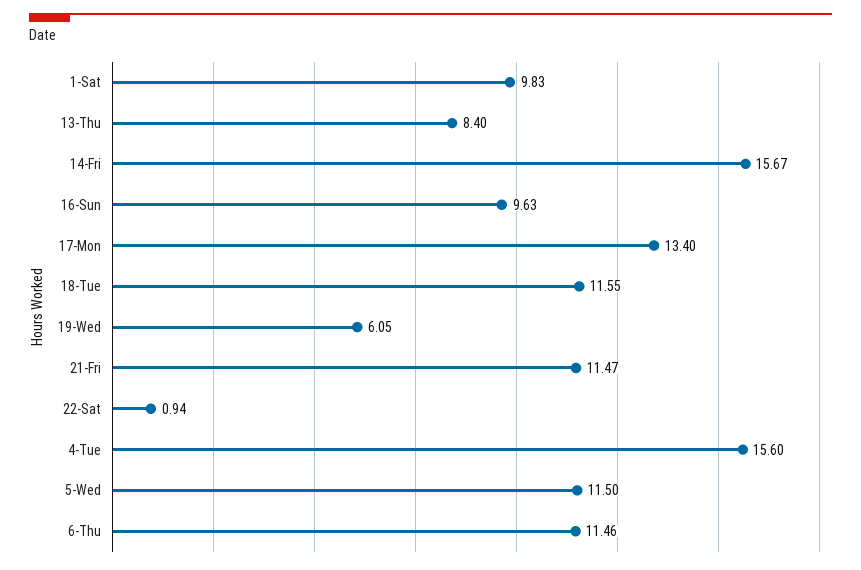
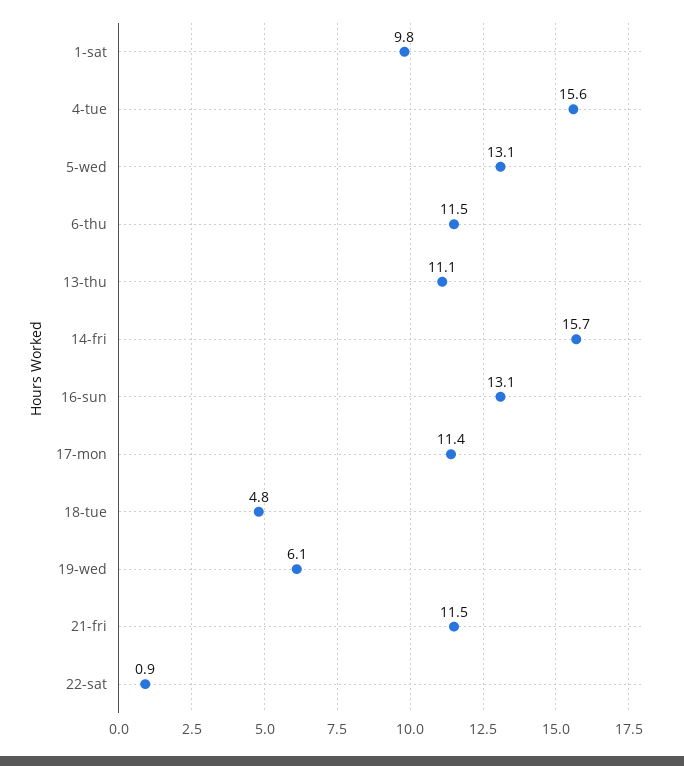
13-Thu: 8.4 -> 11.1
16-Sun: 9.63 -> 13.1
17-Mon: 13.4 -> 11.4
18-Tue: 11.55 -> 4.8
5-Wed: 11.5 -> 13.1

